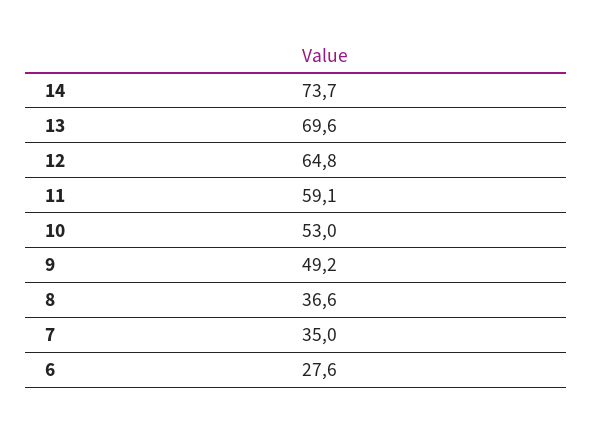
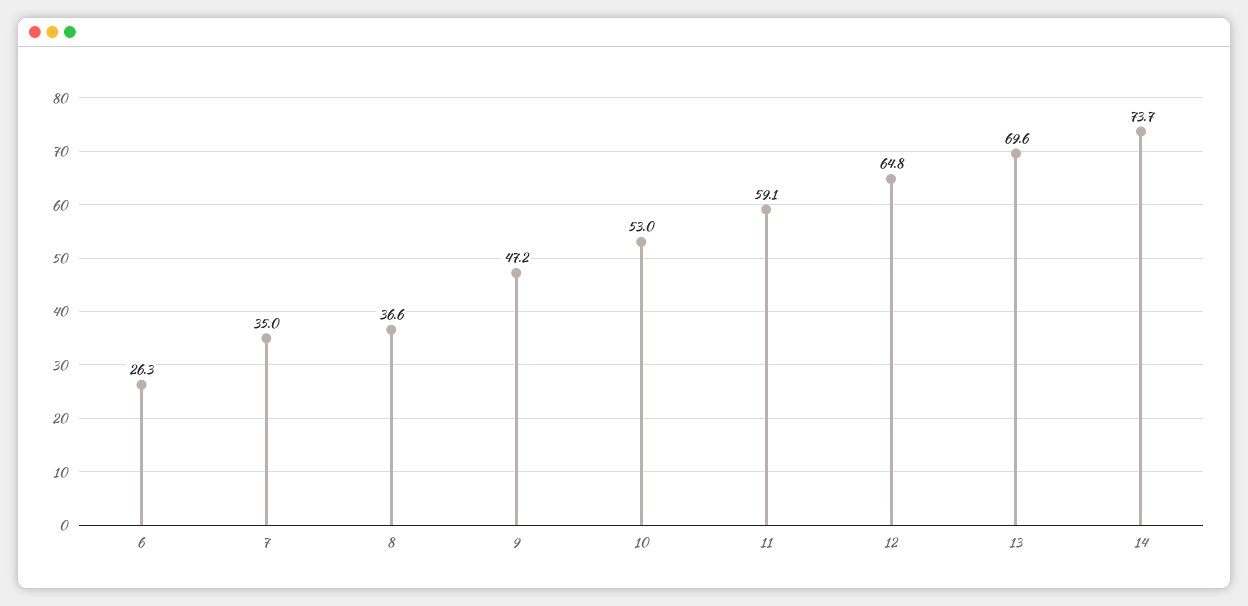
9: 49.2 -> 47.2
6: 27.6 -> 26.3

